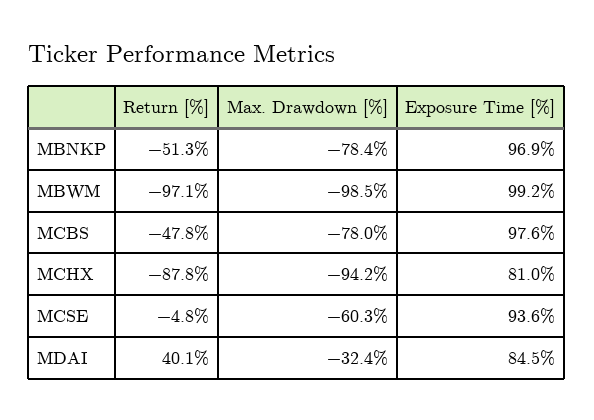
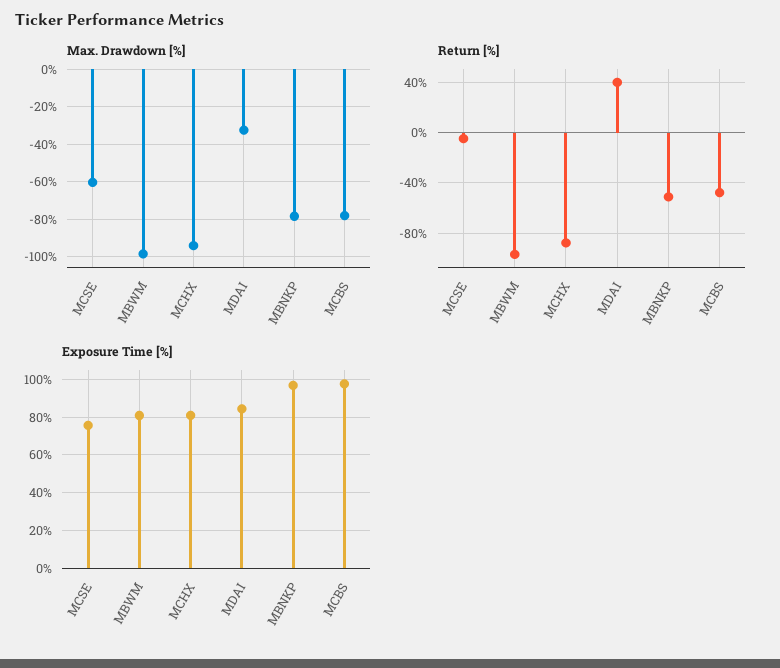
Exposure Time [%], MBWM: 99.2 -> 80
Exposure Time [%], MCSE: 93.6 -> 75

